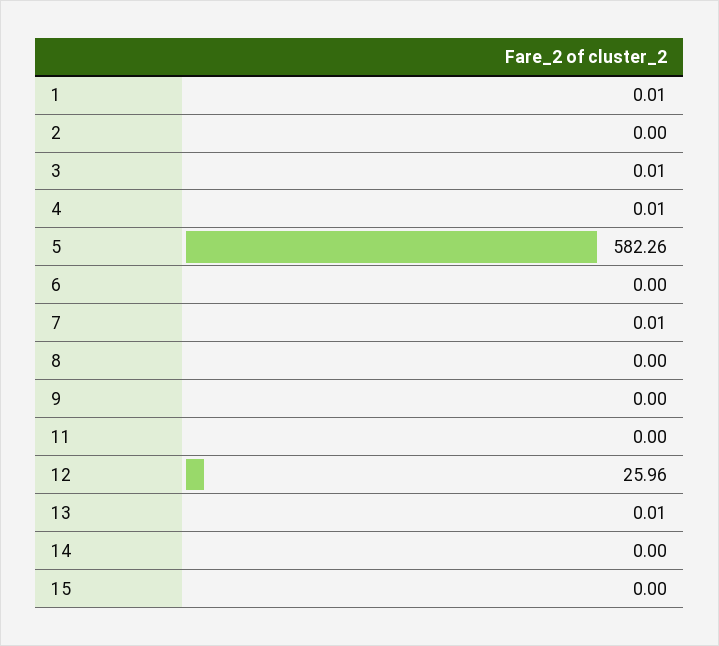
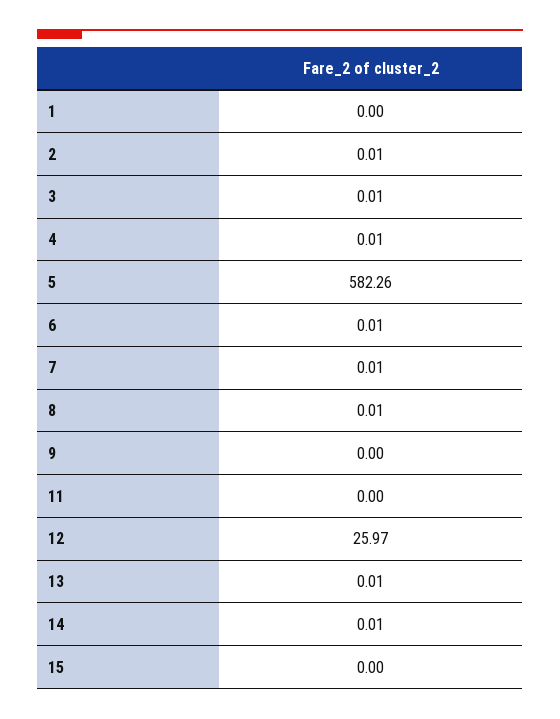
1: 0.01 -> 0
2: 0 -> 0.01
6: 0 -> 0.01
8: 0 -> 0.01
12: 25.96 -> 25.97
14: 0 -> 0.01

